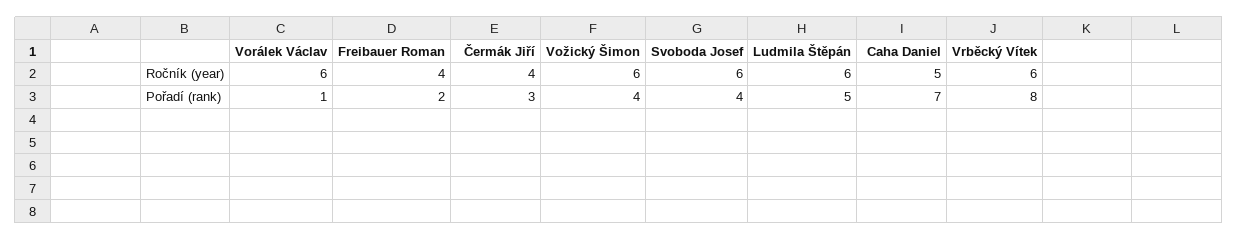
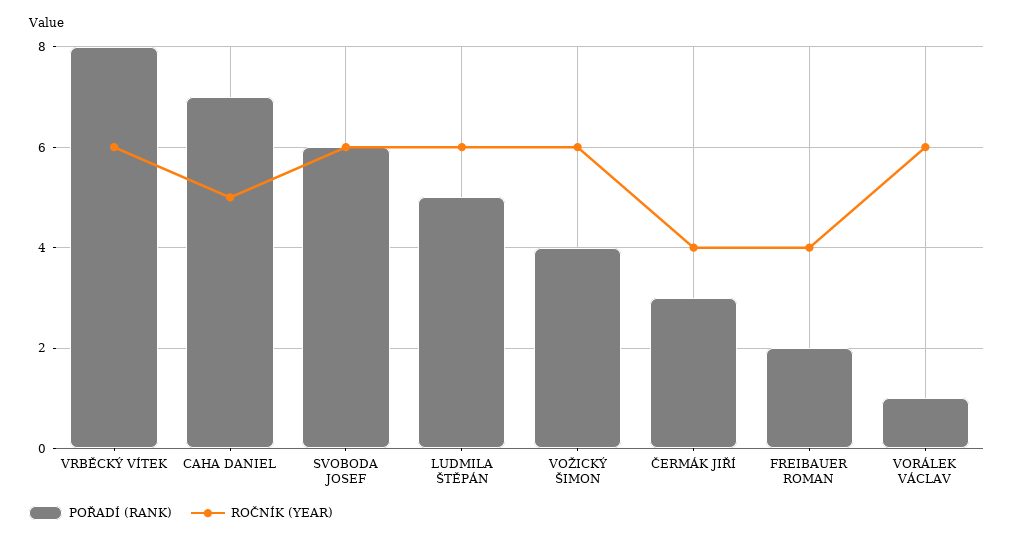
Pořadí (rank), Svoboda Josef: 4 -> 6

